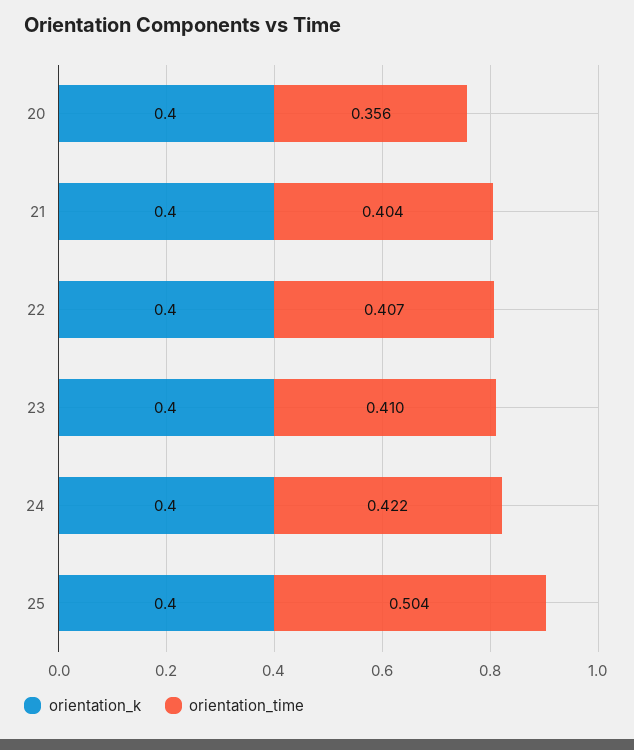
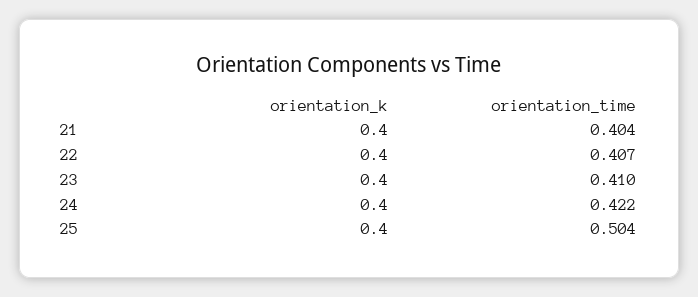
orientation_k, 20: 0.4 -> none
orientation_time, 20: 0.356 -> none

